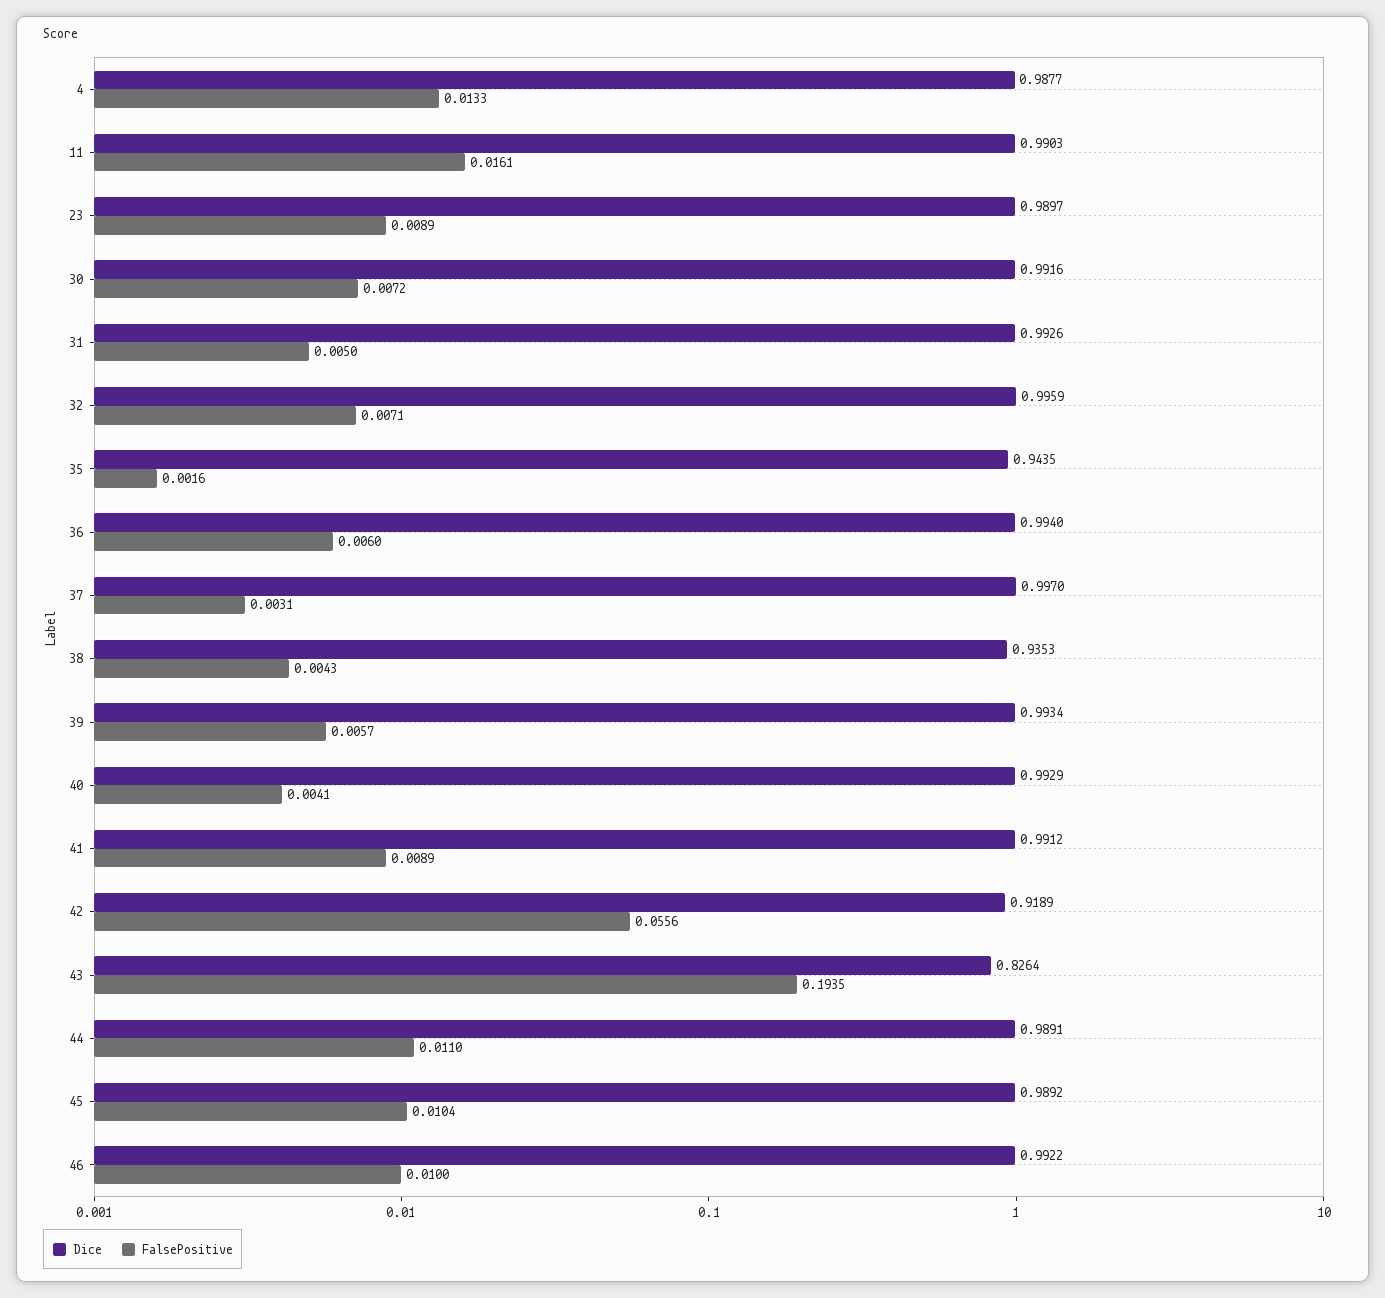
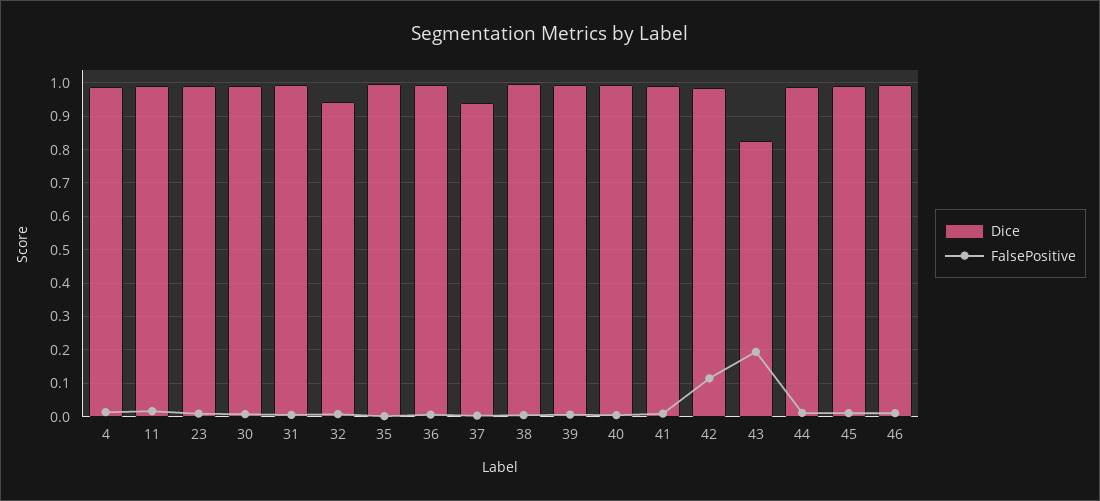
Dice, 32: 0.9959 -> 0.94
Dice, 35: 0.9435 -> 1
Dice, 37: 0.997 -> 0.94
Dice, 38: 0.9353 -> 1
Dice, 42: 0.9189 -> 0.98
FalsePositive, 42: 0.0556 -> 0.12

